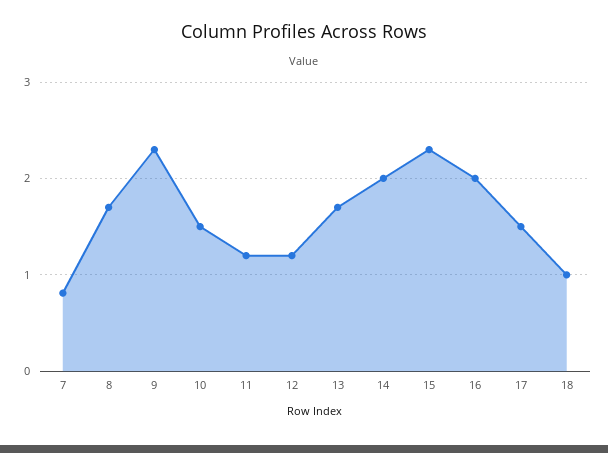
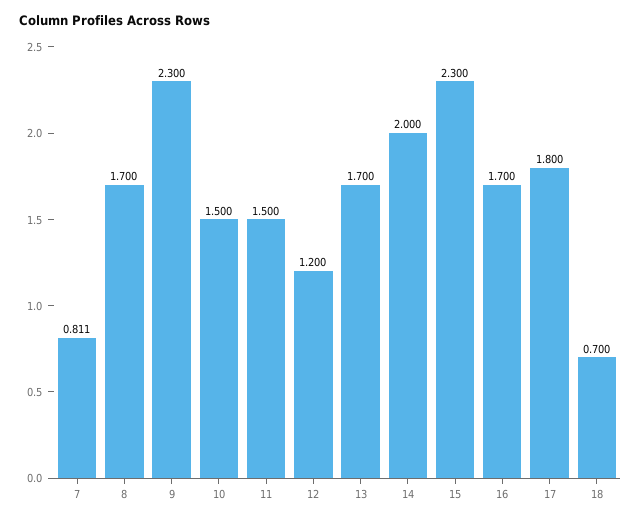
11: 1.2 -> 1.5
16: 2 -> 1.7
17: 1.5 -> 1.8
18: 1 -> 0.7

